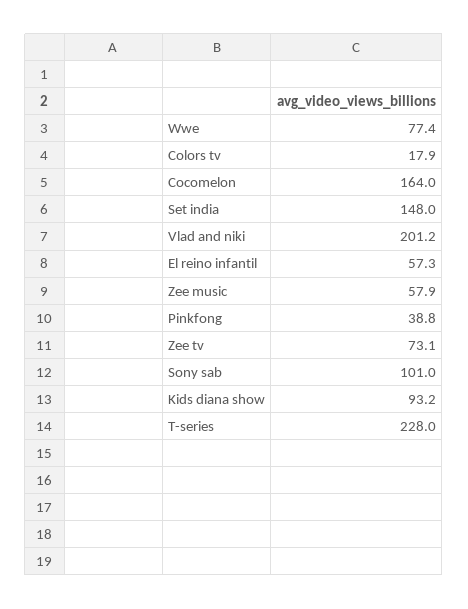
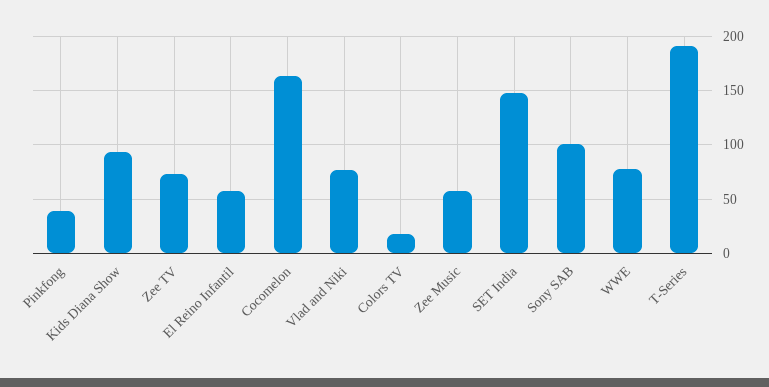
Vlad and niki: 201.2 -> 80
T-series: 228 -> 190

